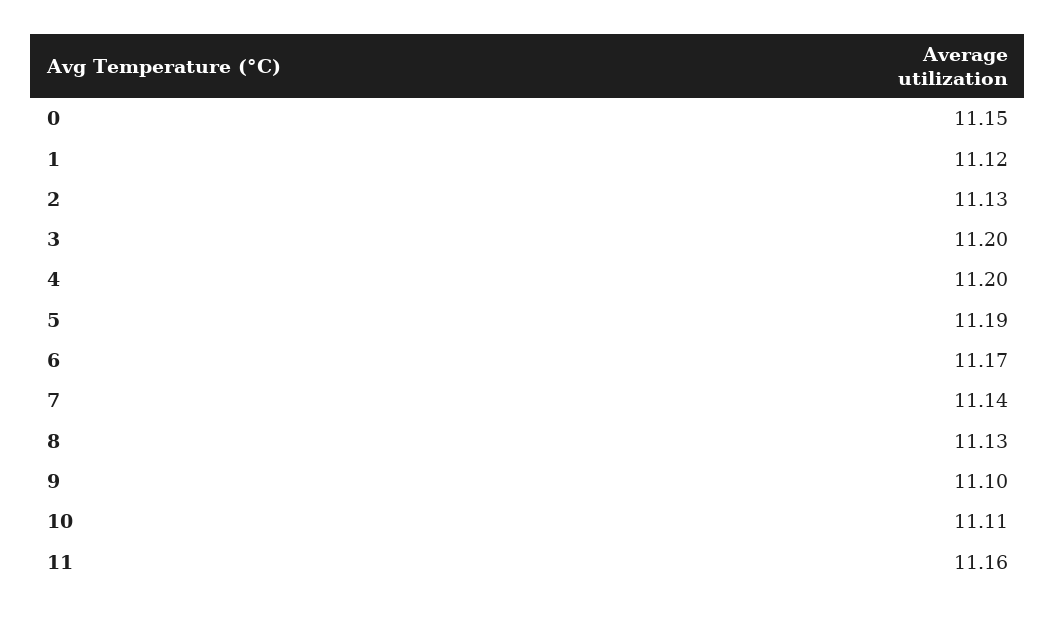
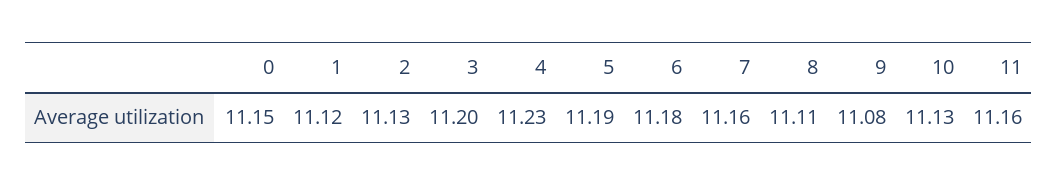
4: 11.2 -> 11.23
6: 11.17 -> 11.18
7: 11.14 -> 11.16
8: 11.13 -> 11.11
9: 11.1 -> 11.08
10: 11.11 -> 11.13

